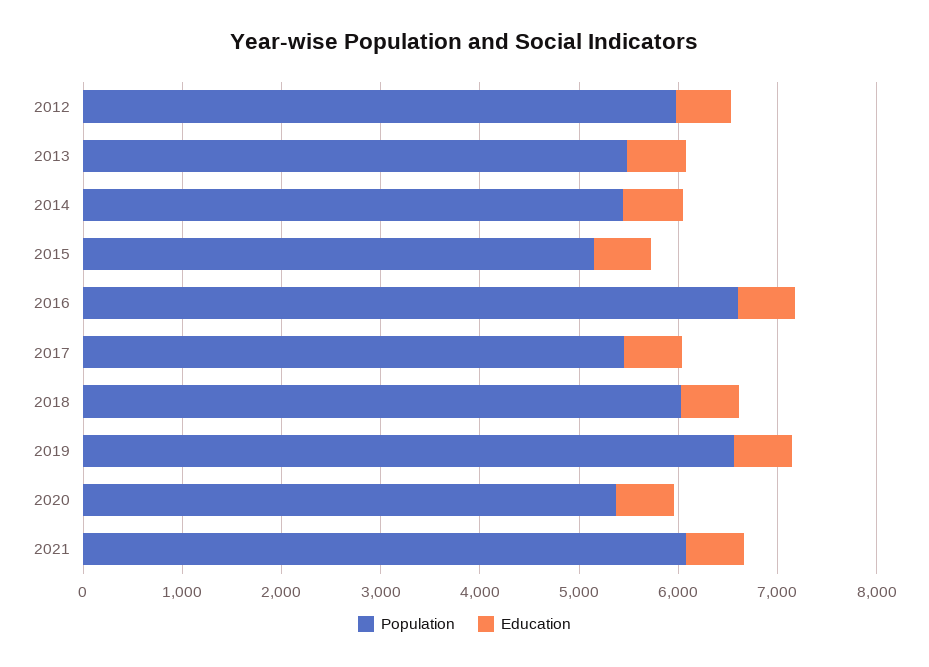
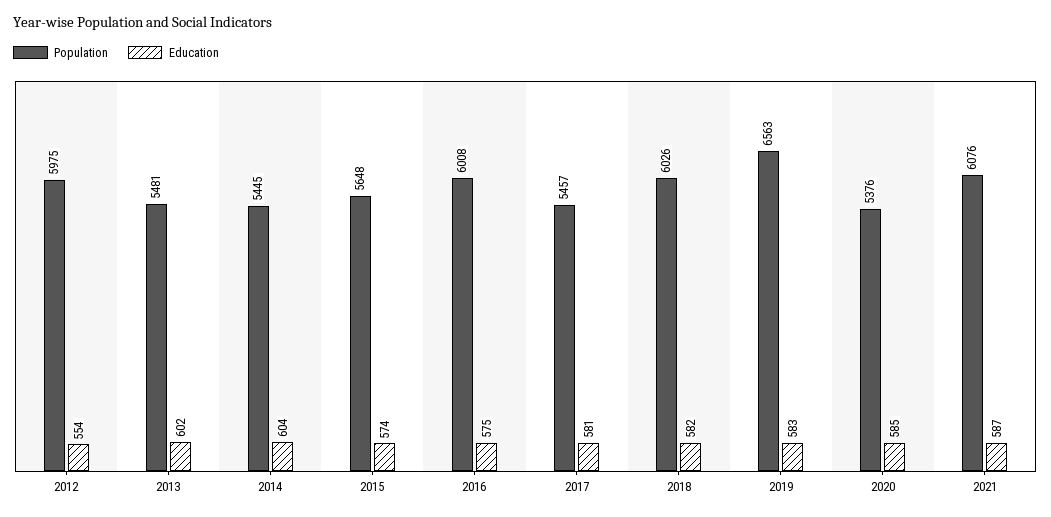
Population, 2015: 5200 -> 5648
Population, 2016: 6600 -> 6008

